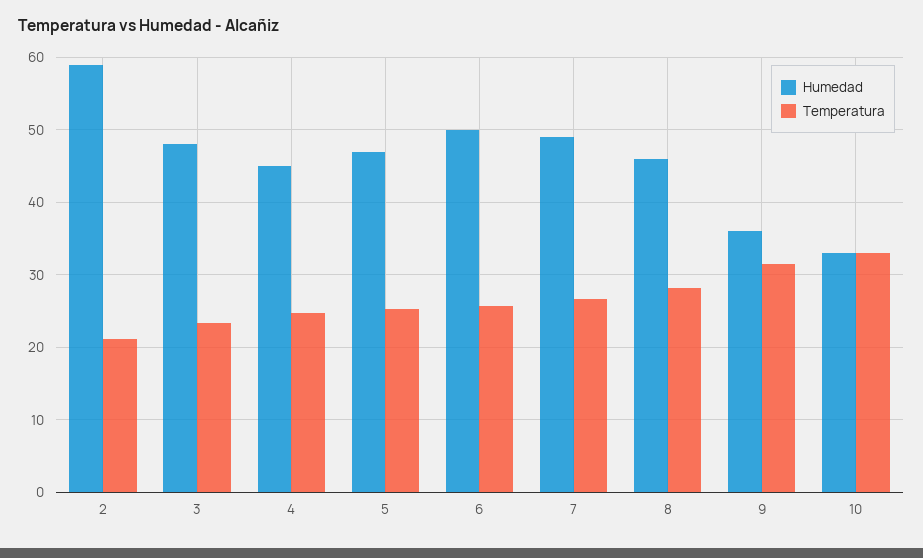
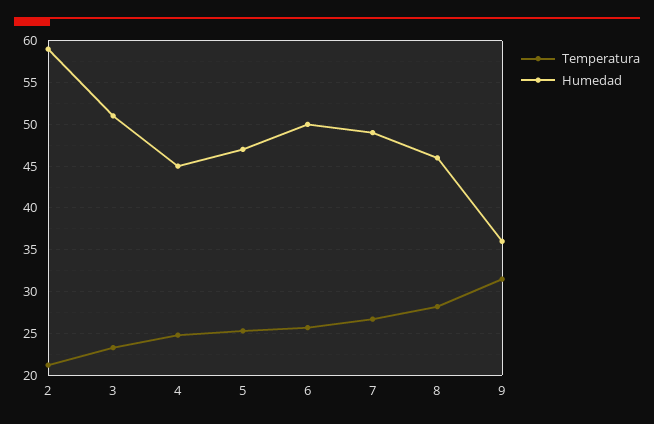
Humedad, 3: 48 -> 51
Humedad, 10: 33 -> none
Temperatura, 10: 33 -> none

